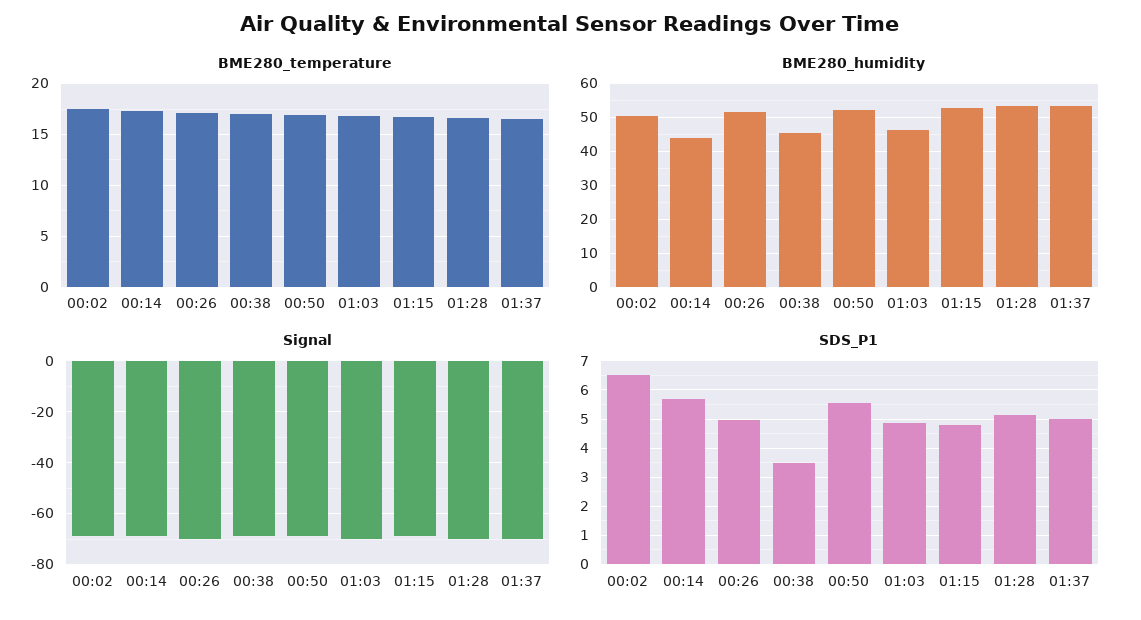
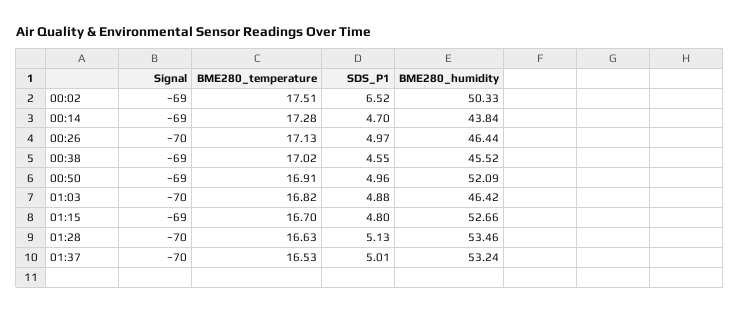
BME280_humidity, 00:26: 52 -> 46.44
SDS_P1, 00:14: 5.75 -> 4.7
SDS_P1, 00:38: 3.5 -> 4.55
SDS_P1, 00:50: 5.5 -> 4.96

